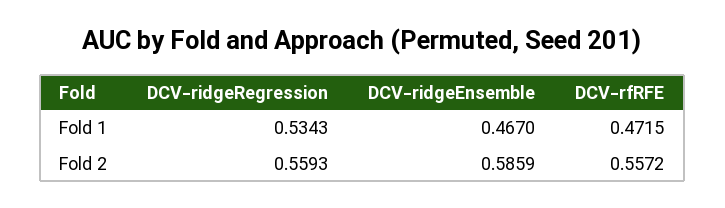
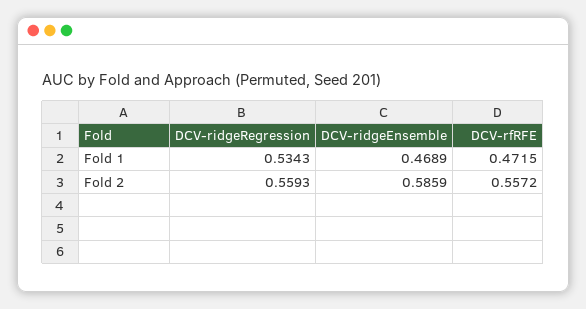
DCV-ridgeEnsemble, Fold 1: 0.467 -> 0.4689

